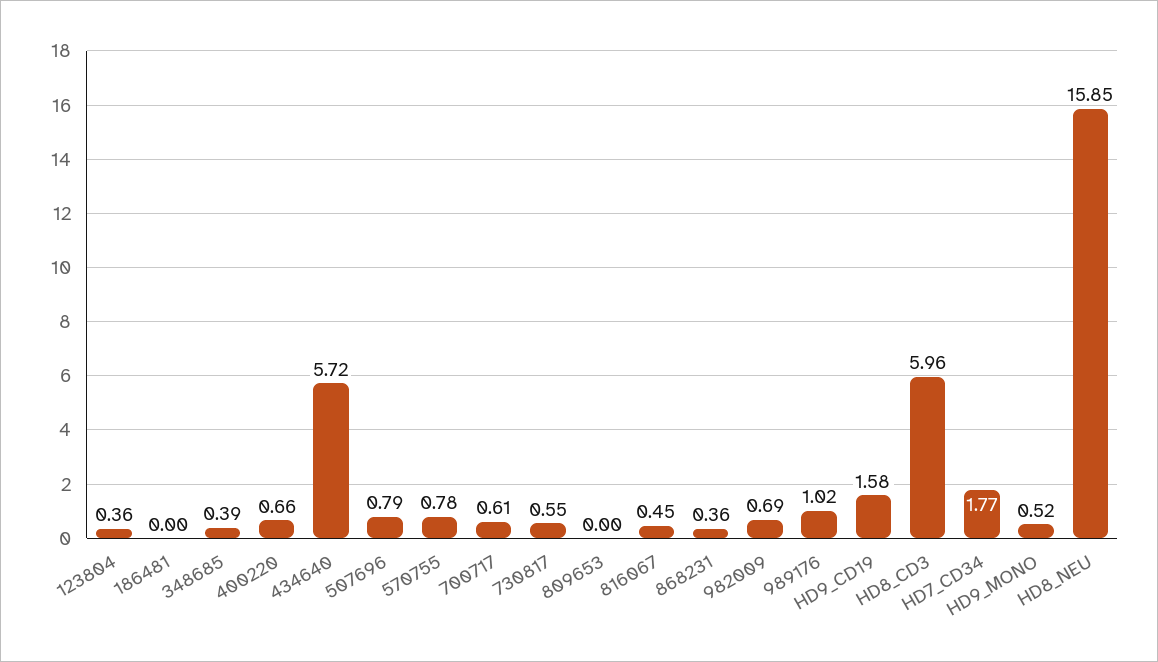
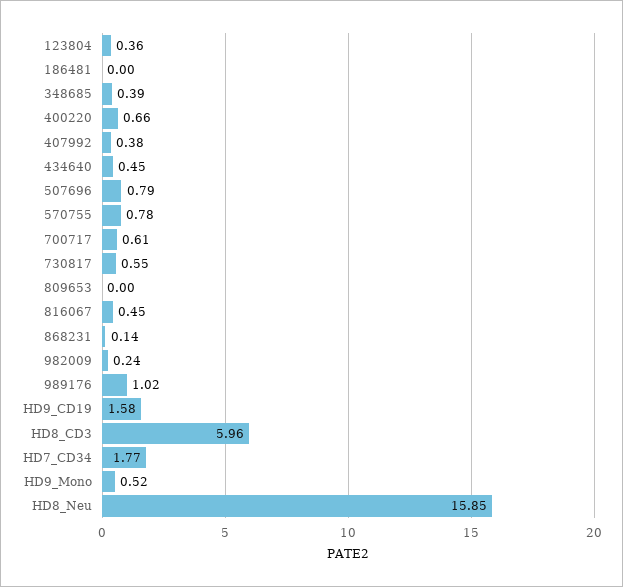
434640: 5.72 -> 0.45
868231: 0.36 -> 0.14
982009: 0.69 -> 0.24
407992: none -> 0.38

